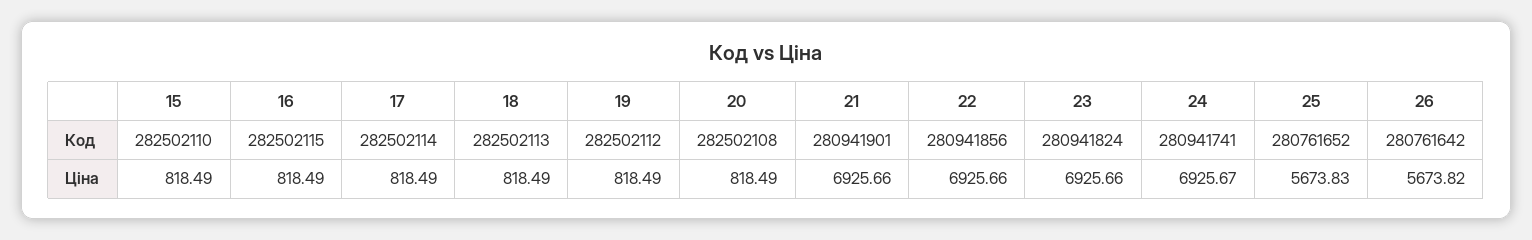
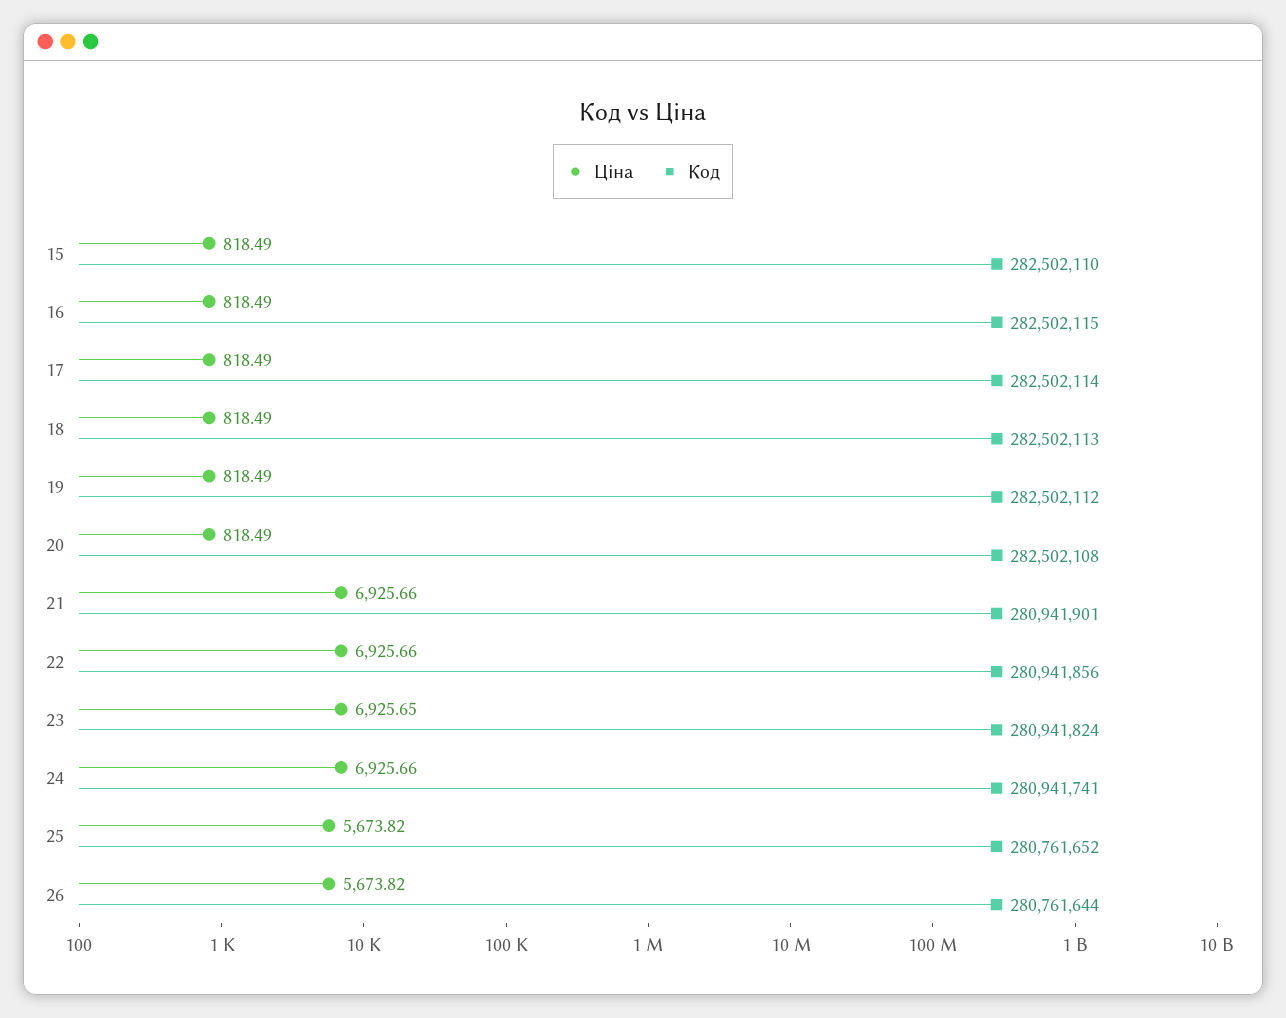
Код, 26: 280761642 -> 280761644
Ціна, 23: 6925.66 -> 6925.65
Ціна, 24: 6925.67 -> 6925.66
Ціна, 25: 5673.83 -> 5673.82

